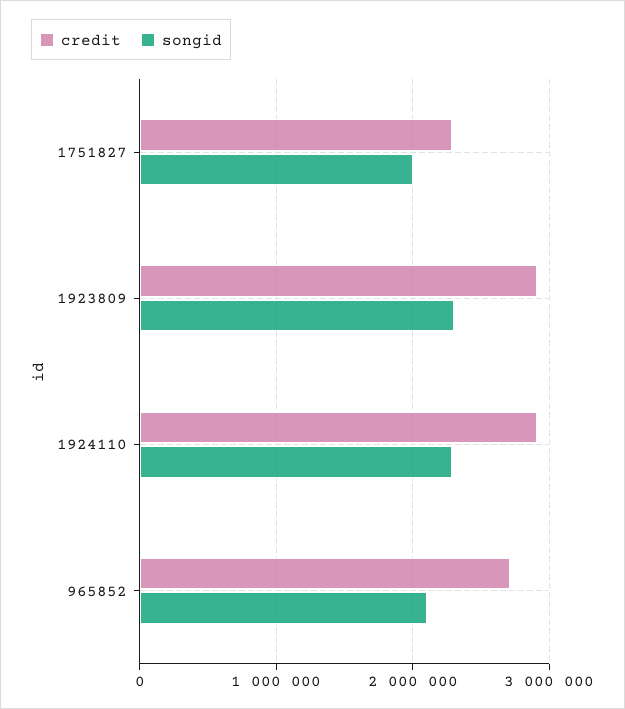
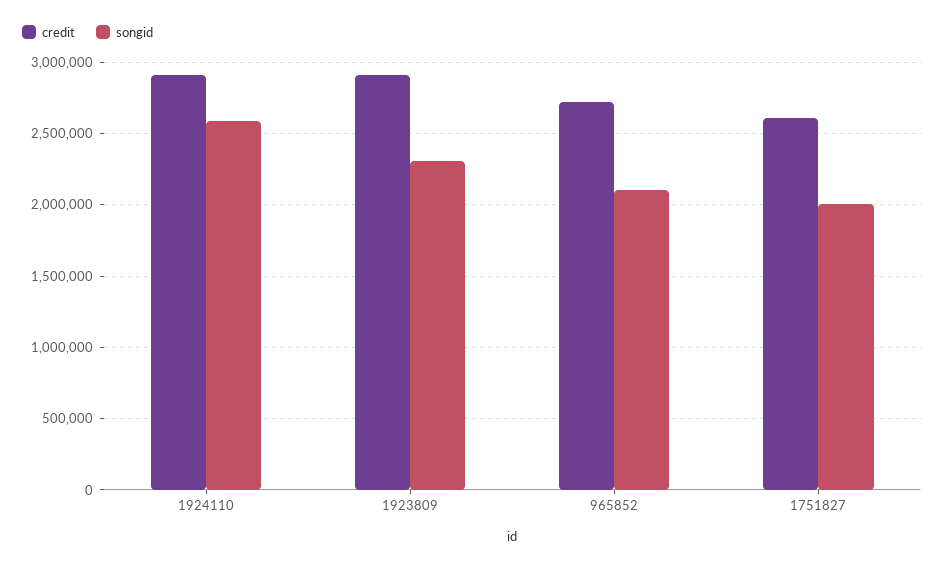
credit, 1751827: 2300000 -> 2600000
songid, 1924110: 2300000 -> 2600000

